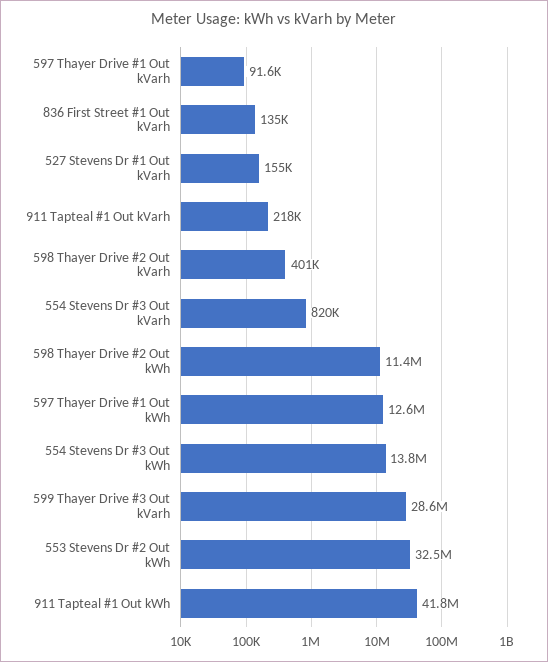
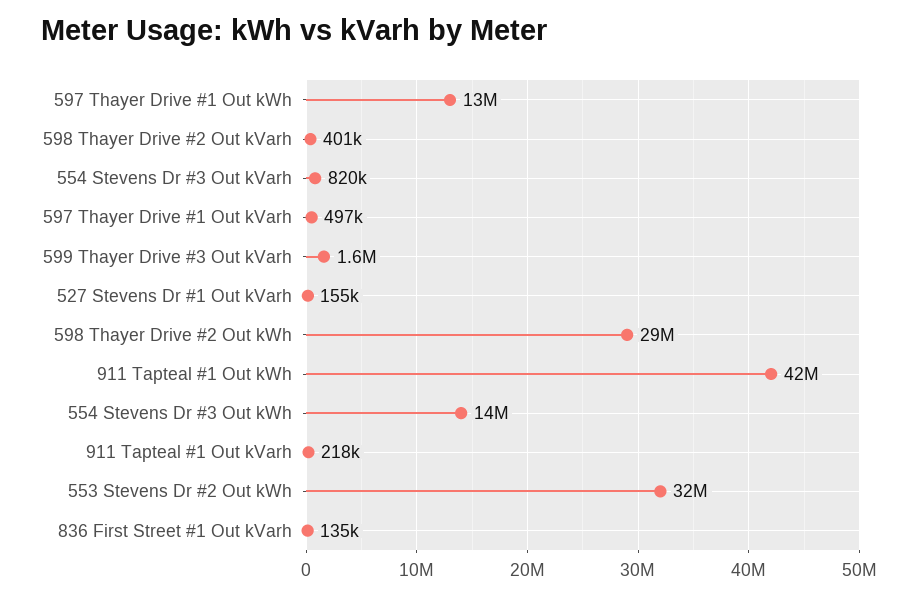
597 Thayer Drive #1 Out kVarh: 91600 -> 497000
598 Thayer Drive #2 Out kWh: 11400000 -> 29000000
599 Thayer Drive #3 Out kVarh: 28600000 -> 1600000

